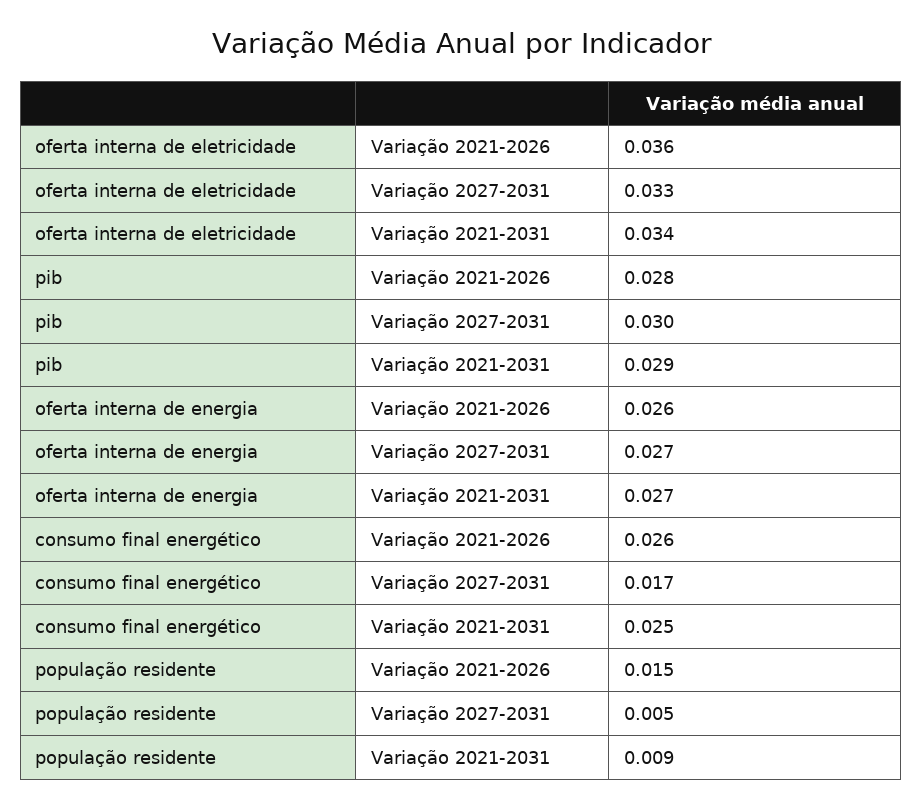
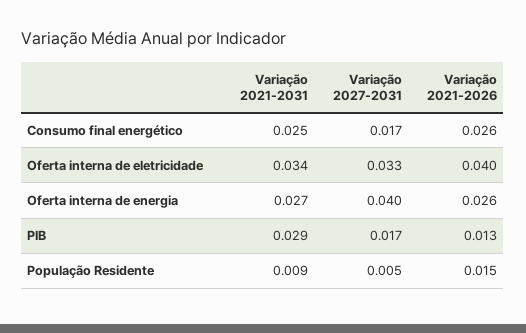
oferta interna de eletricidade, Variação 2021-2026: 0.036 -> 0.04
pib, Variação 2021-2026: 0.028 -> 0.013
pib, Variação 2027-2031: 0.03 -> 0.017
oferta interna de energia, Variação 2027-2031: 0.027 -> 0.04

